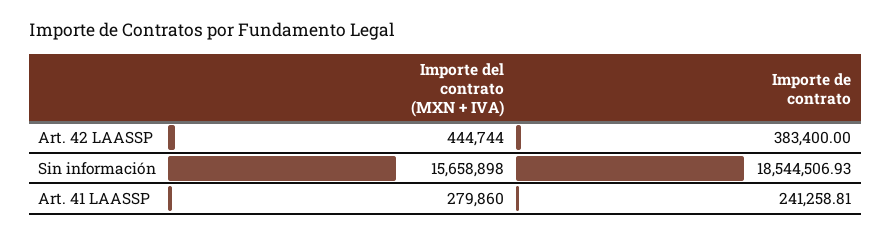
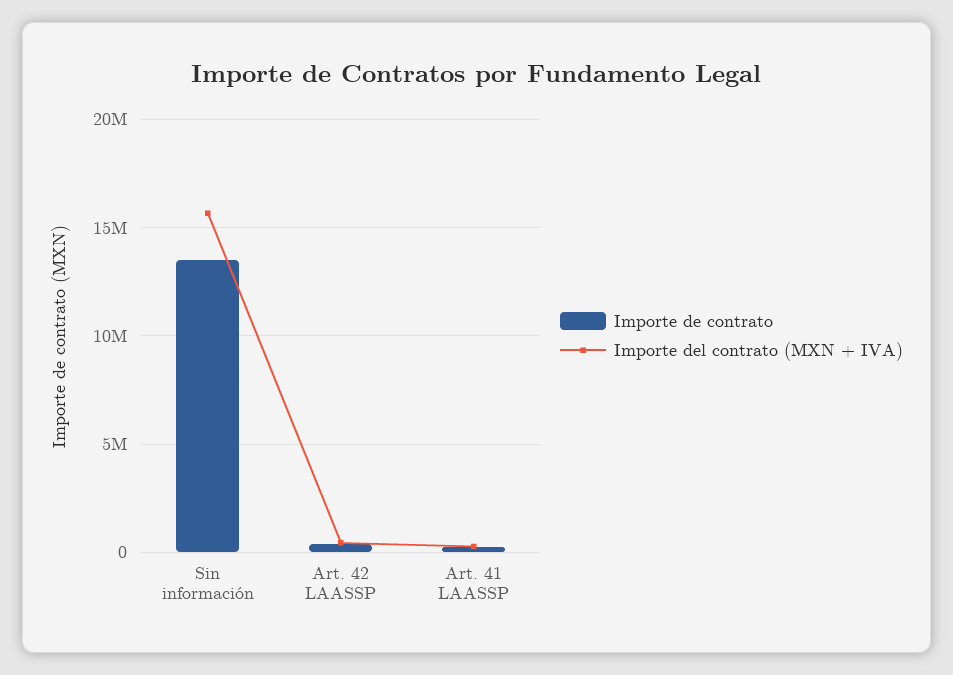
Importe de contrato, Sin información: 18544506.93 -> 13500000

